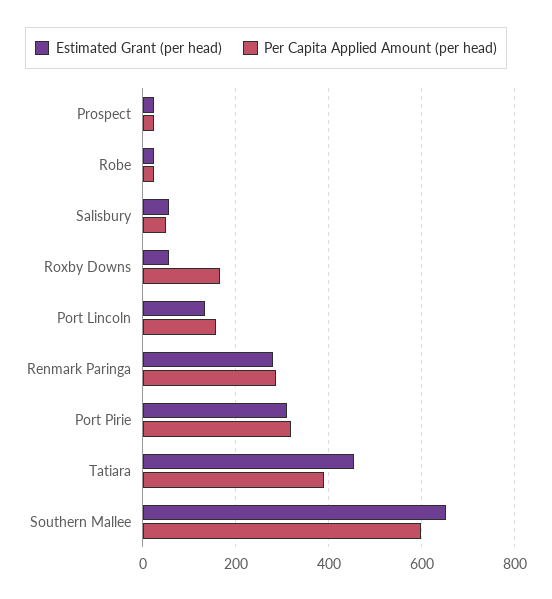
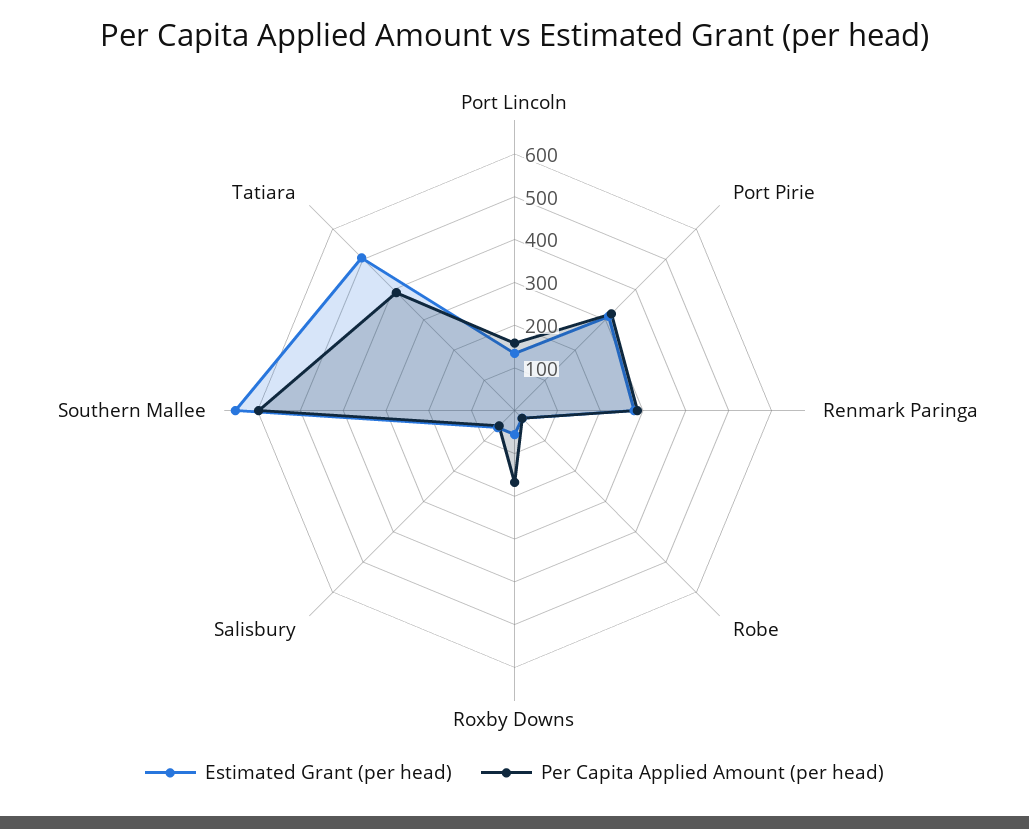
Estimated Grant (per head), Prospect: 20 -> none
Per Capita Applied Amount (per head), Prospect: 20 -> none
Estimated Grant (per head), Tatiara: 460 -> 500

